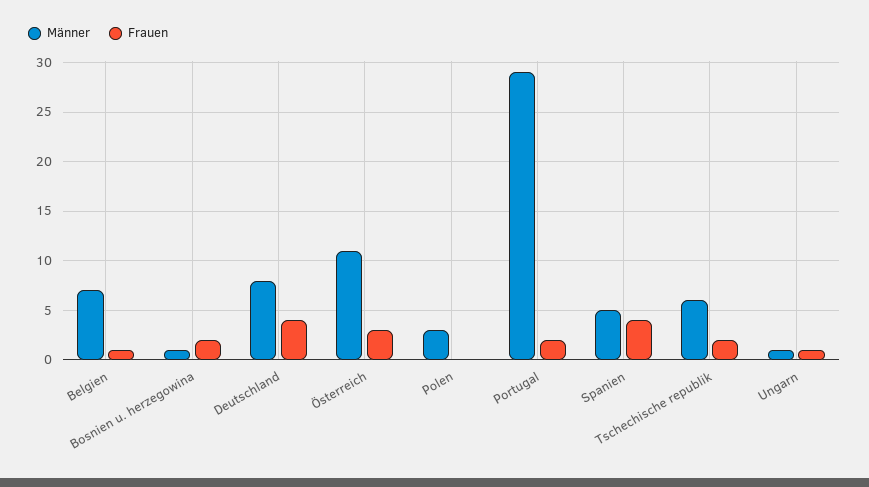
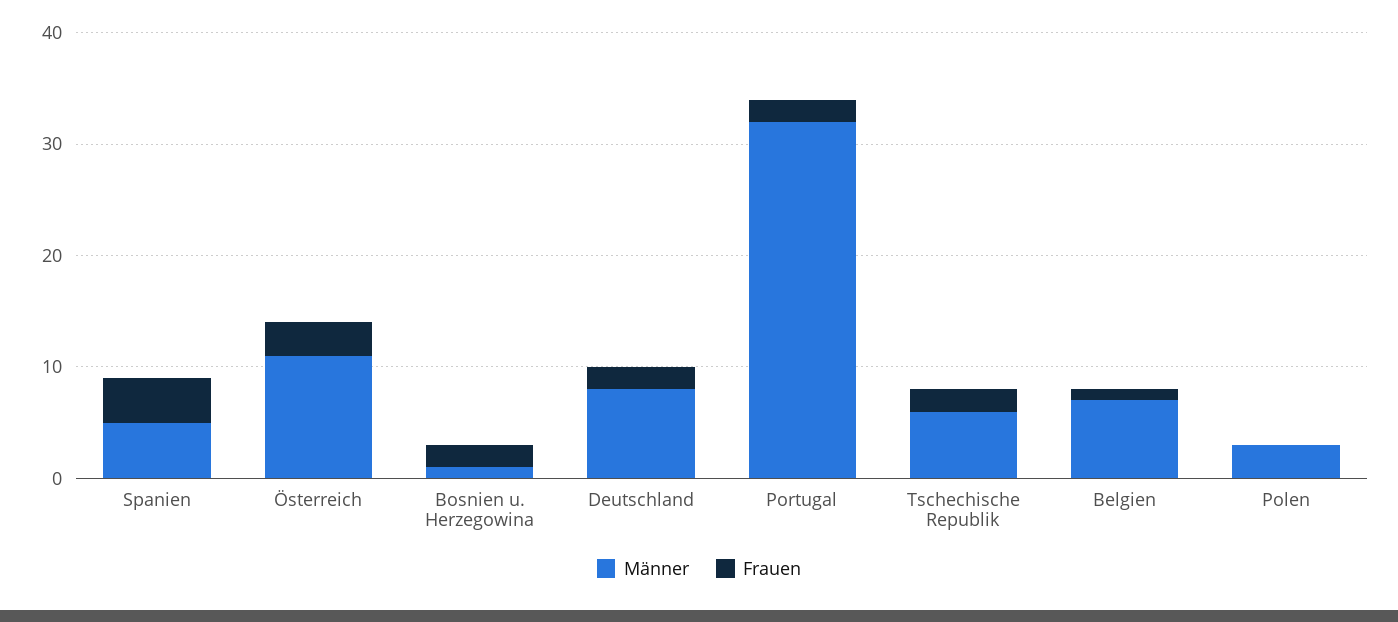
Frauen, Deutschland: 4 -> 2
Männer, Portugal: 29 -> 32
Männer, Ungarn: 1 -> none
Frauen, Ungarn: 1 -> none

